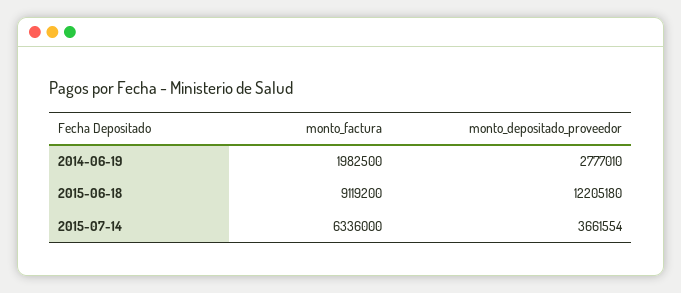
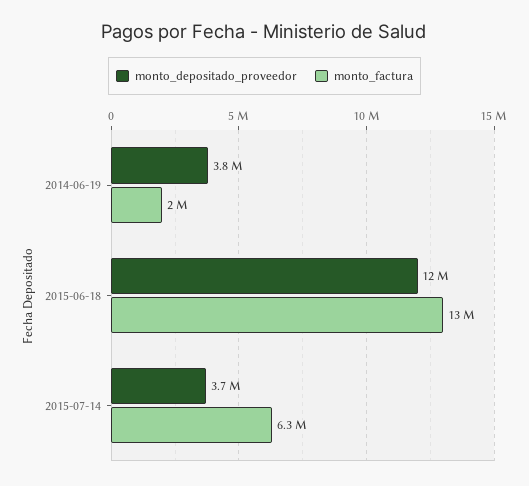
monto_depositado_proveedor, 2014-06-19: 2777010 -> 3800000
monto_factura, 2015-06-18: 9119200 -> 13000000

